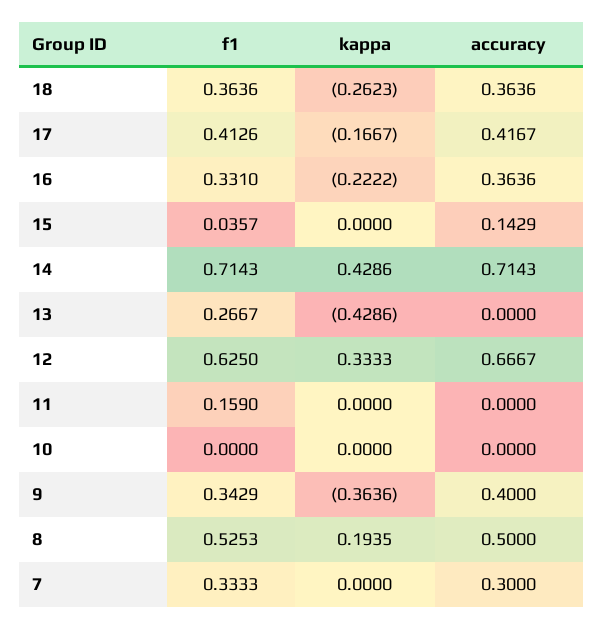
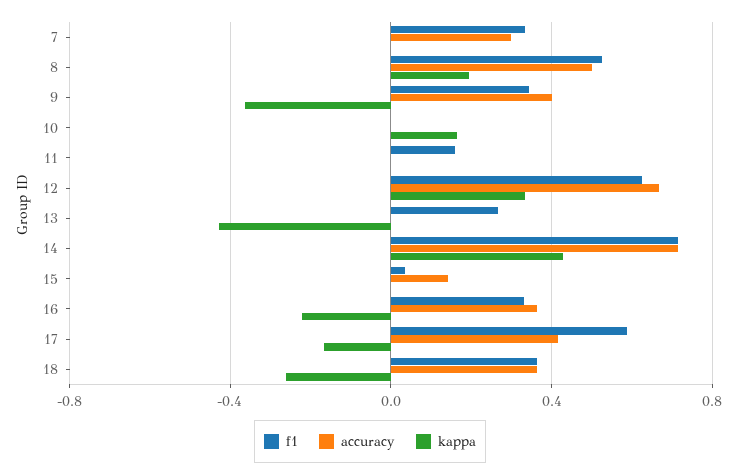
f1, 17: 0.4126 -> 0.6
kappa, 10: 0 -> 0.15

